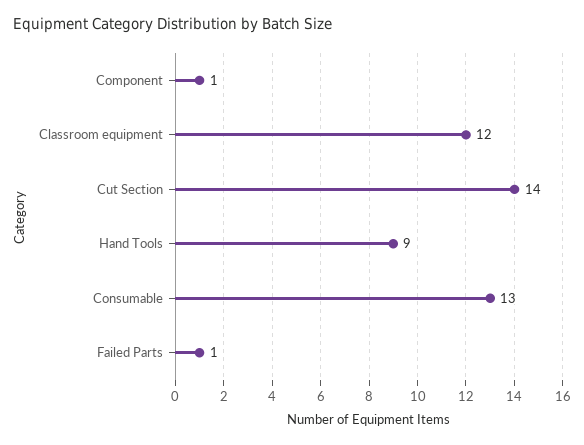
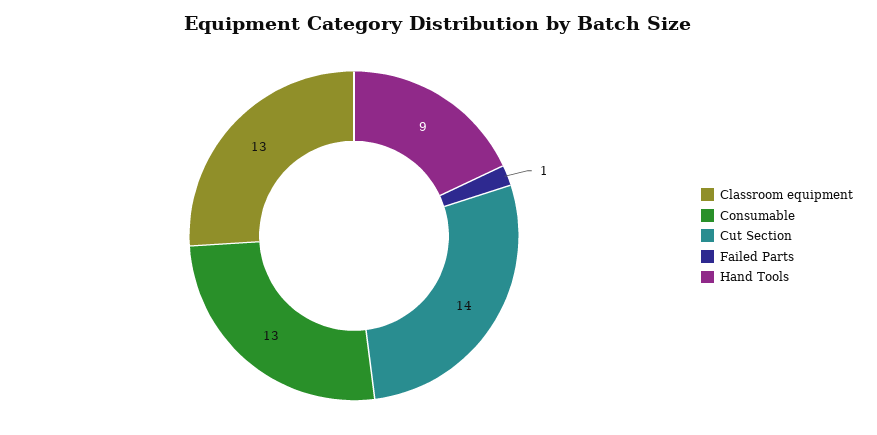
Component: 1 -> none
Classroom equipment: 12 -> 13

